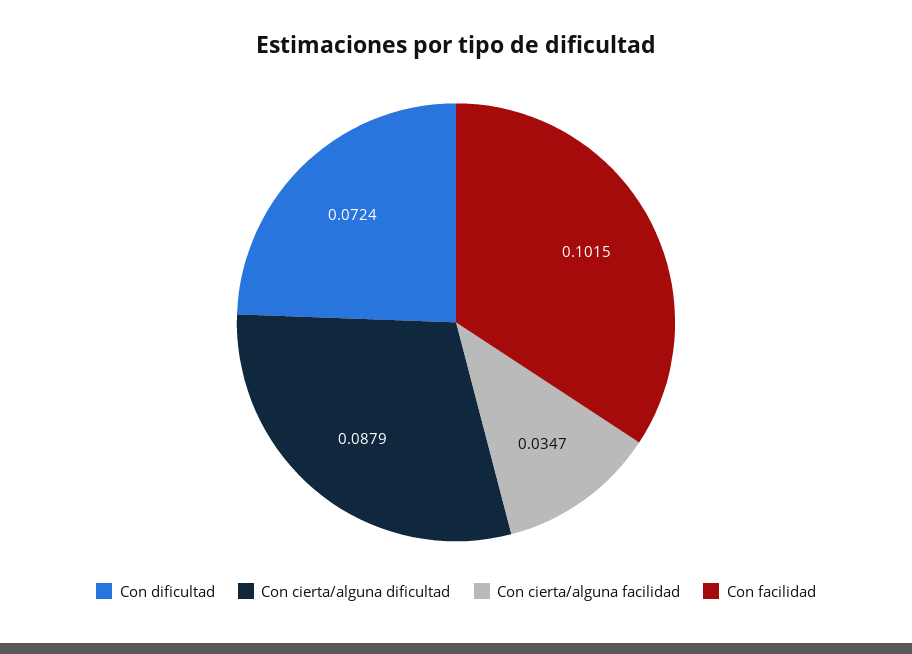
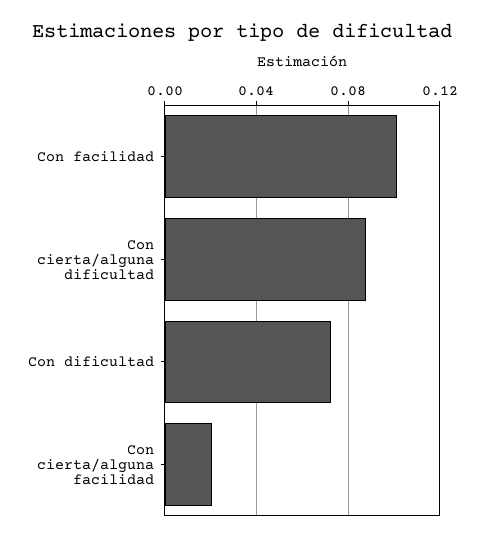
Con cierta/alguna facilidad: 0.0347 -> 0.02

